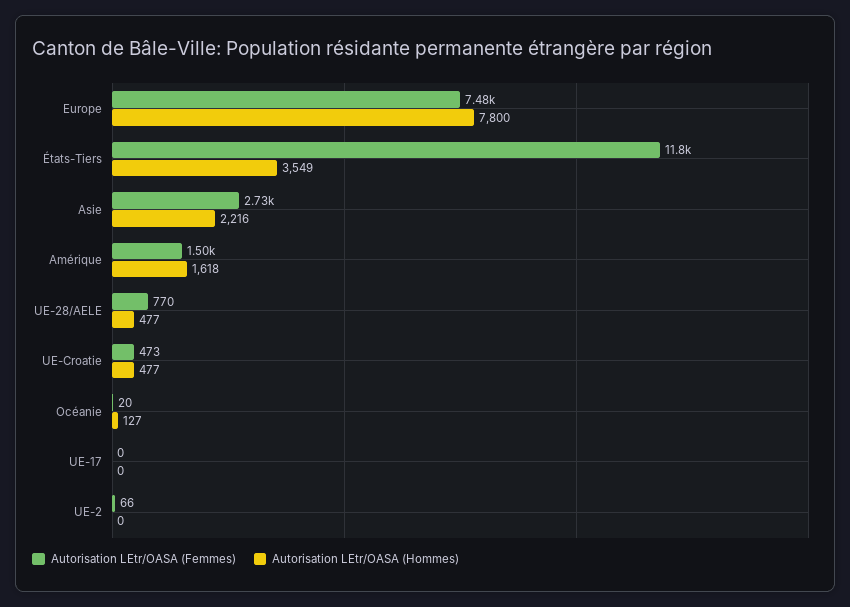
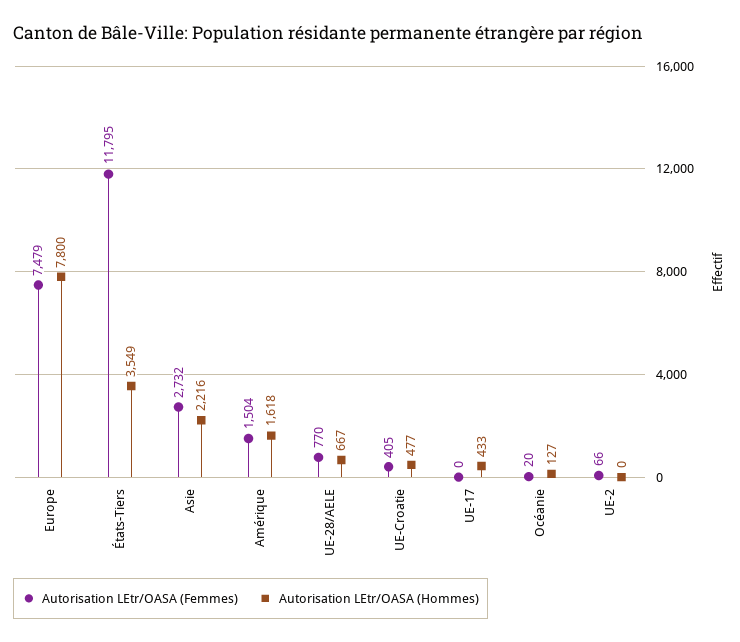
Autorisation LEtr/OASA (Hommes), UE-28/AELE: 477 -> 667
Autorisation LEtr/OASA (Femmes), UE-Croatie: 473 -> 405
Autorisation LEtr/OASA (Hommes), UE-17: 0 -> 433

